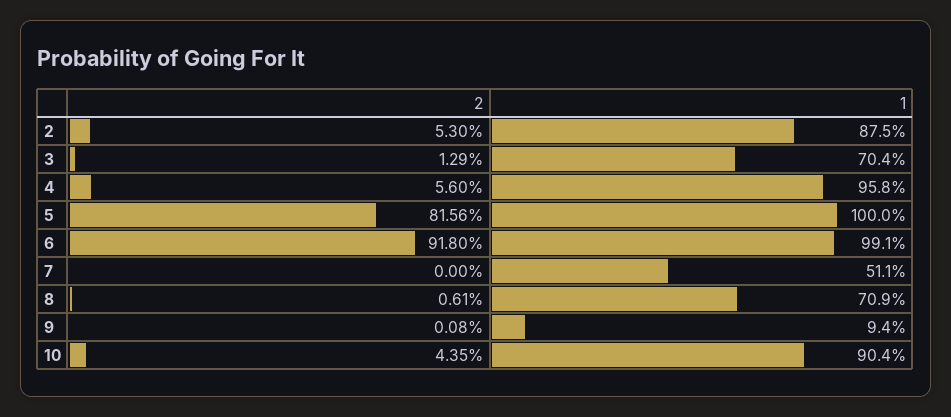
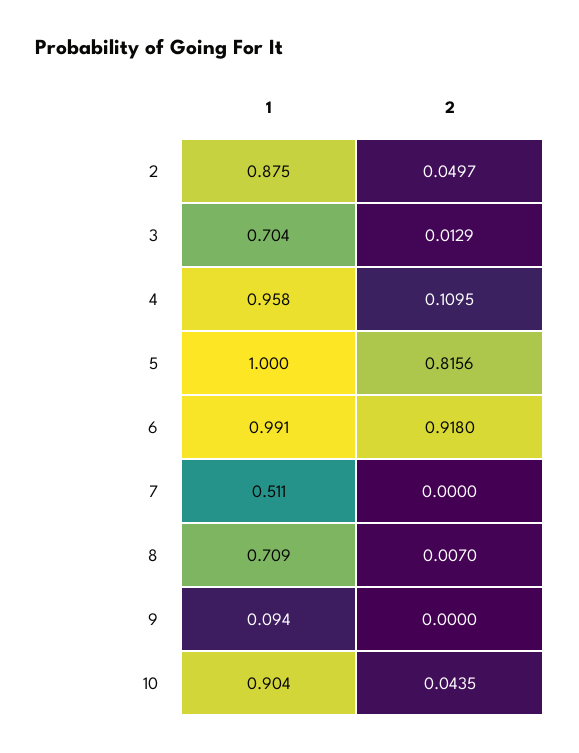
2, 2: 0.053 -> 0.0497
2, 4: 0.056 -> 0.1095
2, 8: 0.0061 -> 0.007
2, 9: 0.0008 -> 0

